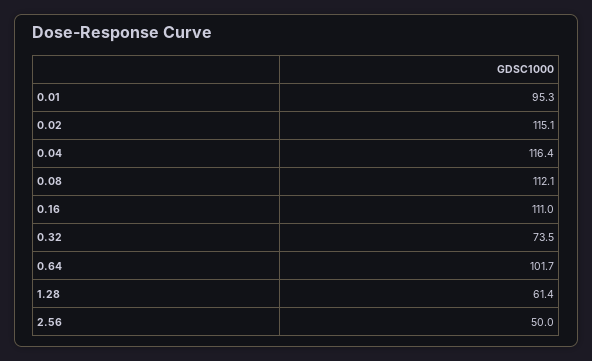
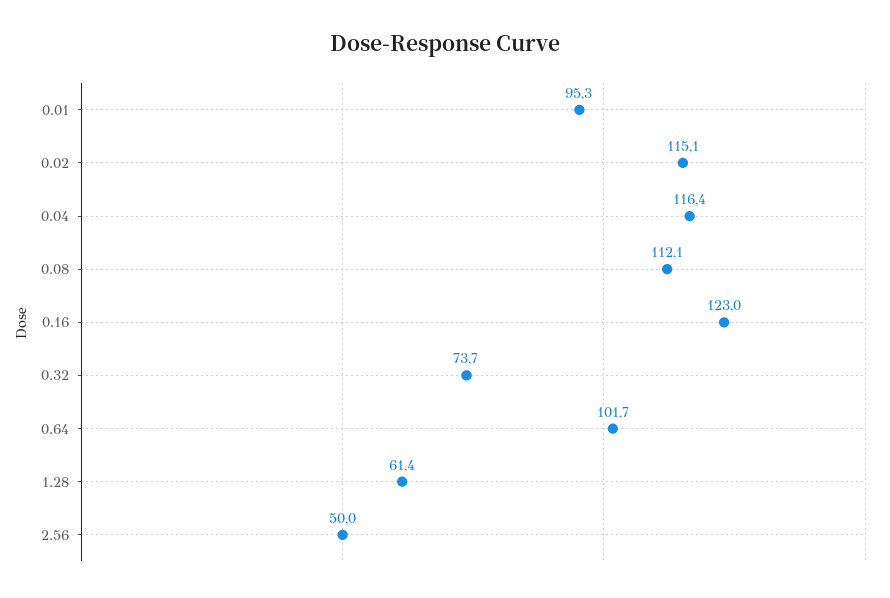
0.16: 111 -> 123
0.32: 73.5 -> 73.7

